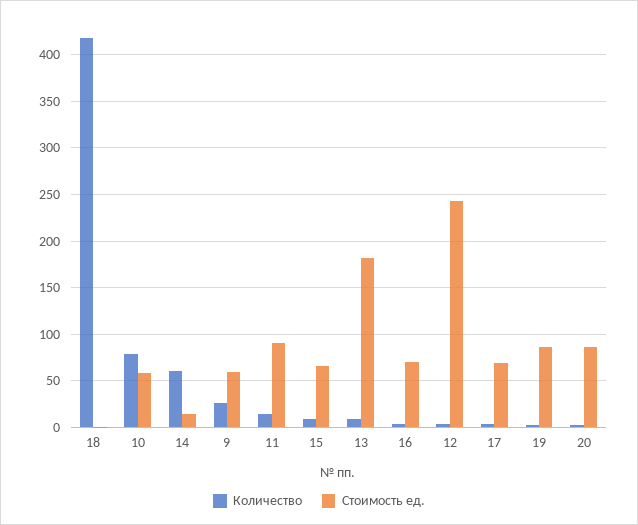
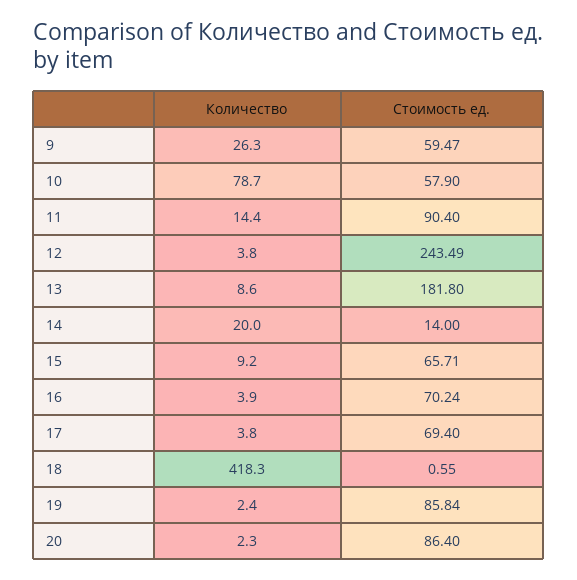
Количество, 14: 60 -> 20

